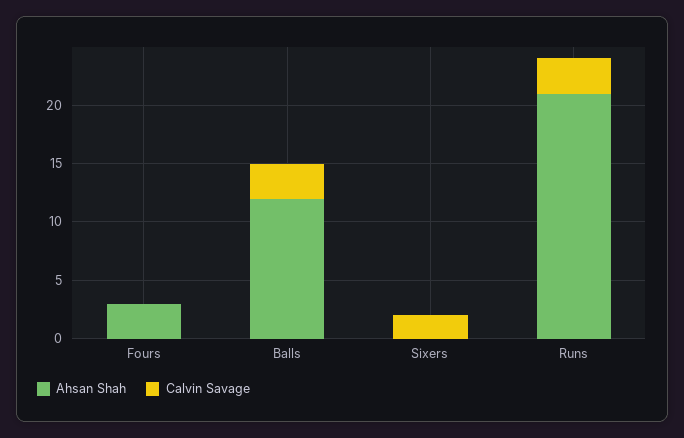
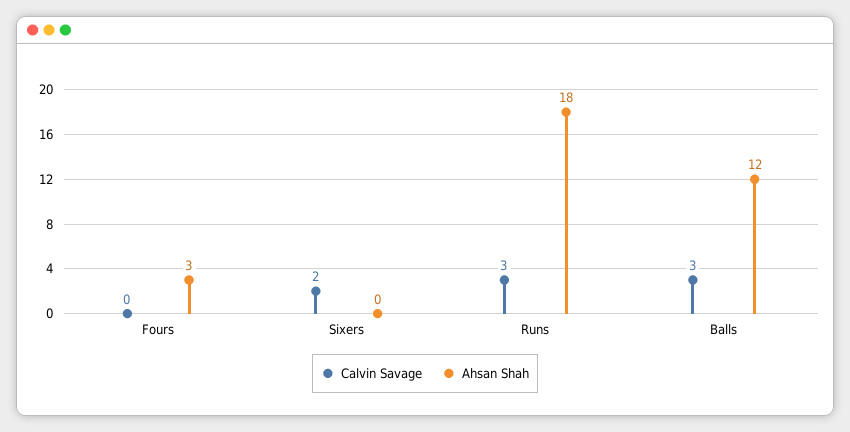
Ahsan Shah, Runs: 21 -> 18

